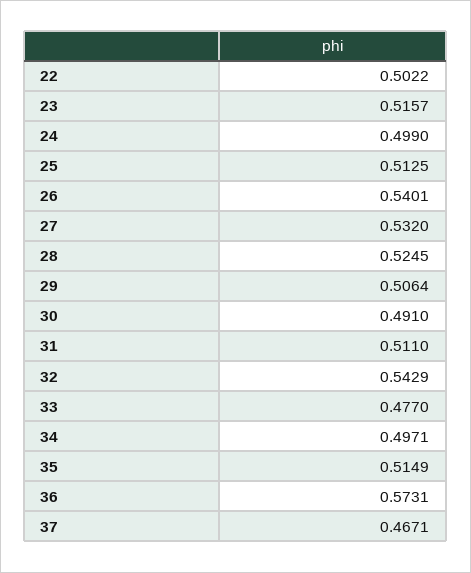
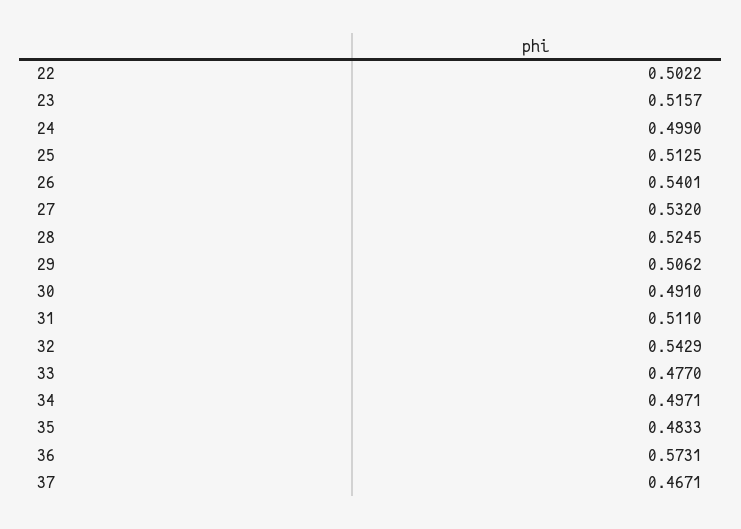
29: 0.5064 -> 0.5062
35: 0.5149 -> 0.4833

